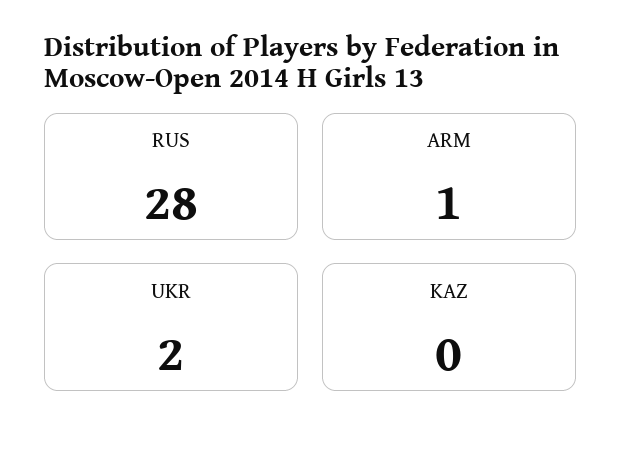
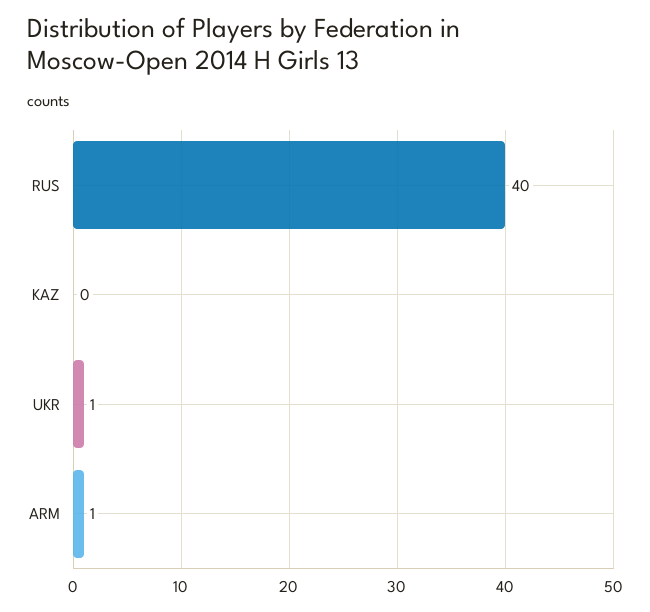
RUS: 28 -> 40
UKR: 2 -> 1

